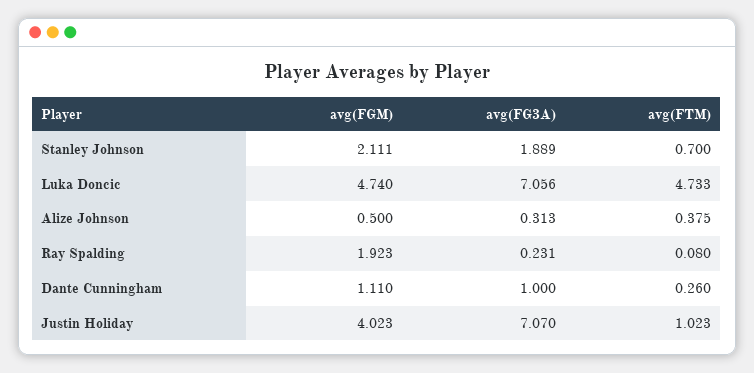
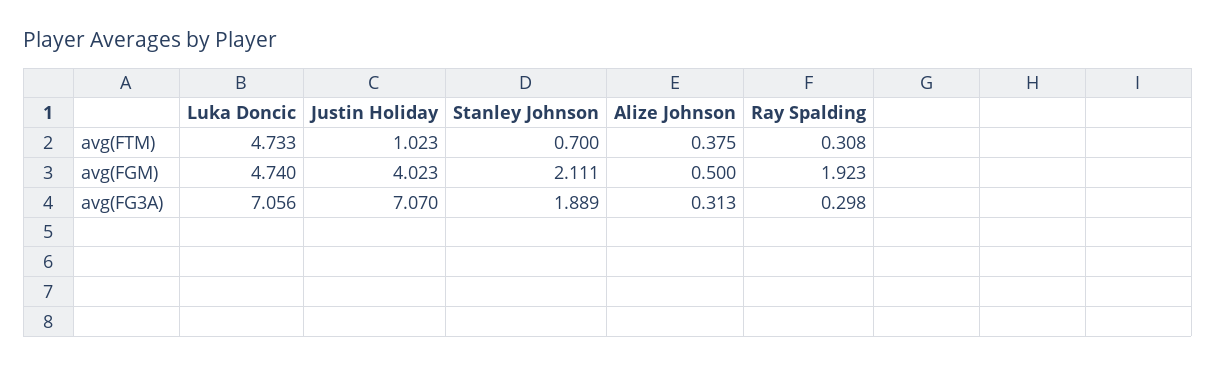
avg(FG3A), Ray Spalding: 0.231 -> 0.298
avg(FTM), Ray Spalding: 0.08 -> 0.308
avg(FGM), Dante Cunningham: 1.11 -> none
avg(FG3A), Dante Cunningham: 1 -> none
avg(FTM), Dante Cunningham: 0.26 -> none

